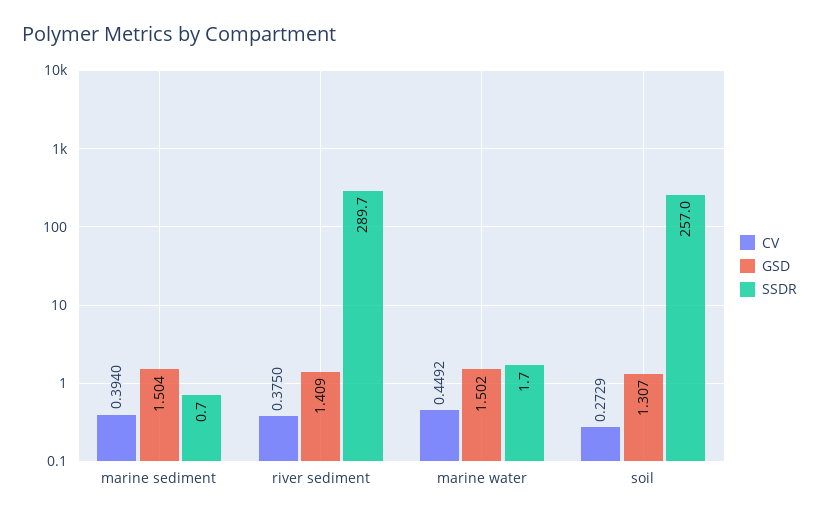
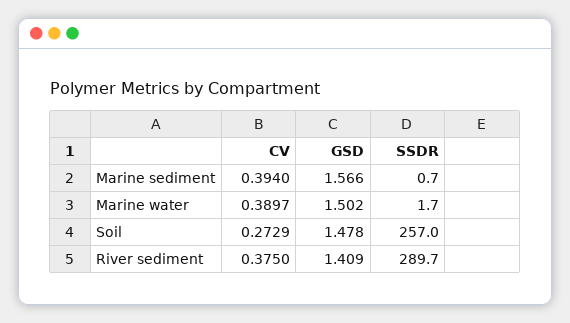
GSD, marine sediment: 1.504 -> 1.566
CV, marine water: 0.4492 -> 0.3897
GSD, soil: 1.307 -> 1.478

